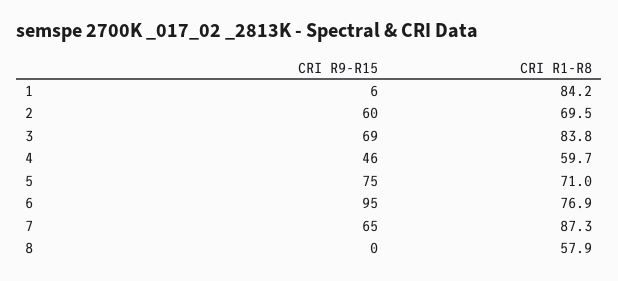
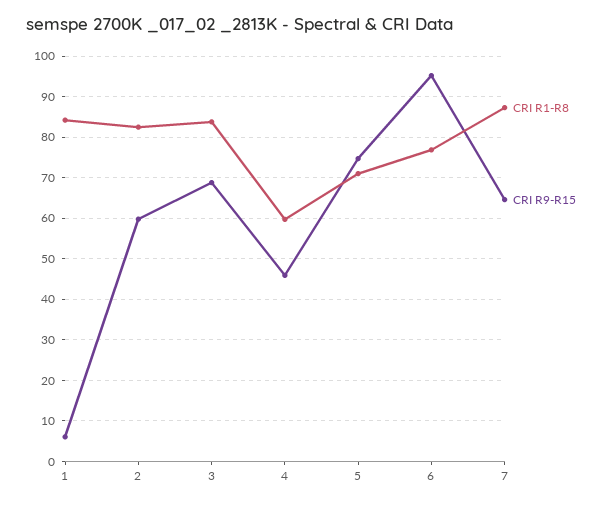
CRI R1-R8, 2: 69.5 -> 82
CRI R9-R15, 8: 0 -> none
CRI R1-R8, 8: 57.9 -> none

